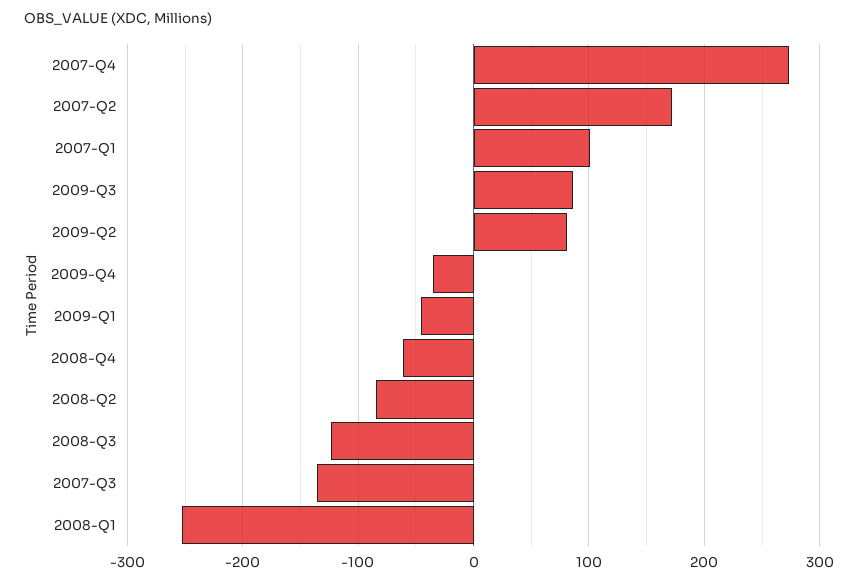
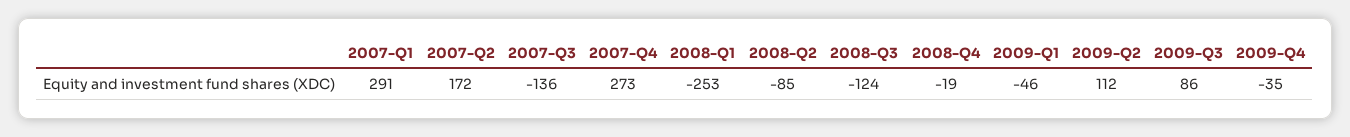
2007-Q1: 100 -> 291
2009-Q2: 80 -> 112
2008-Q4: -60 -> -19

